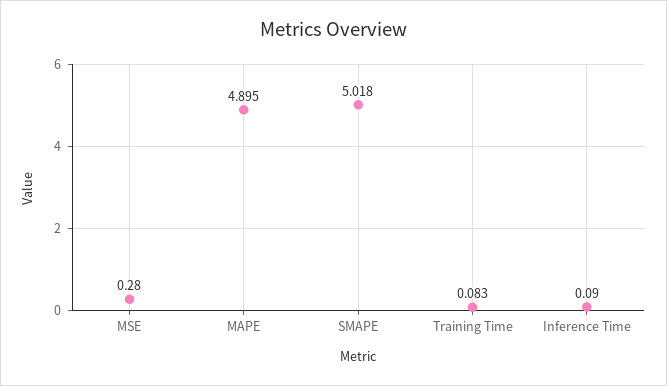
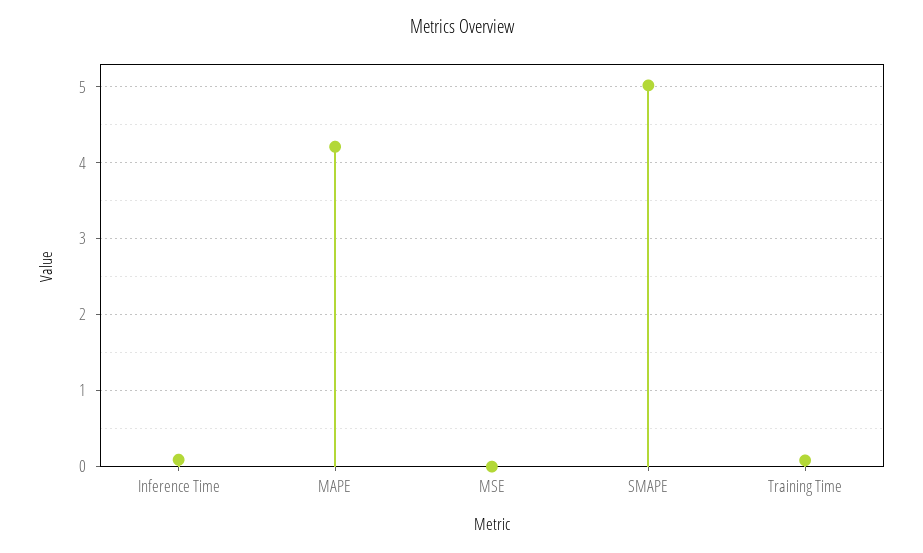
MSE: 0.28 -> 0
MAPE: 4.895 -> 4.2

